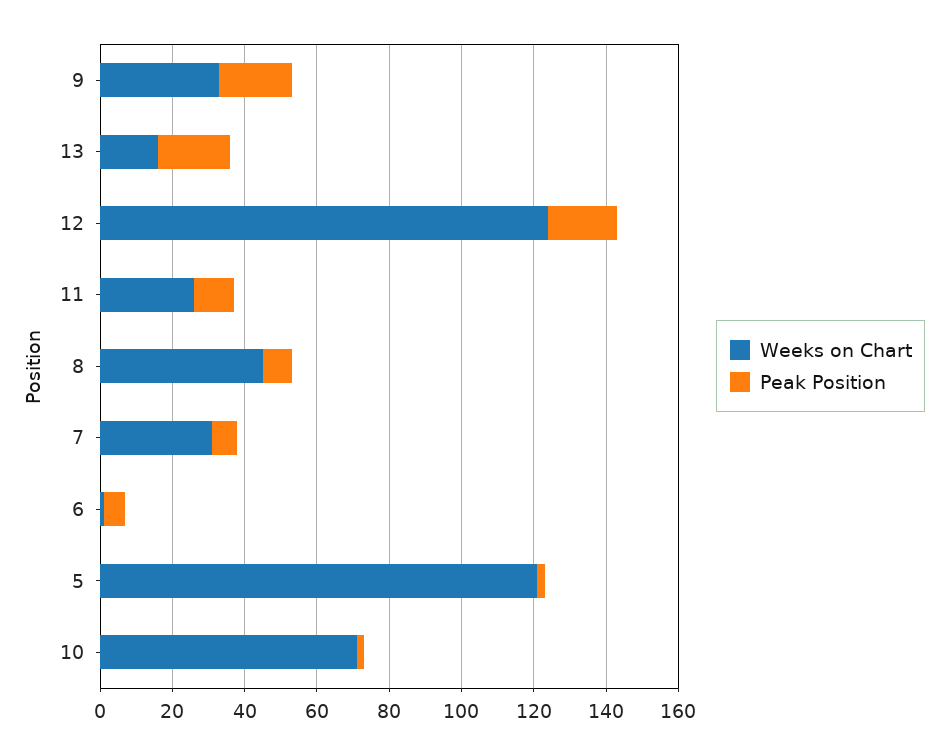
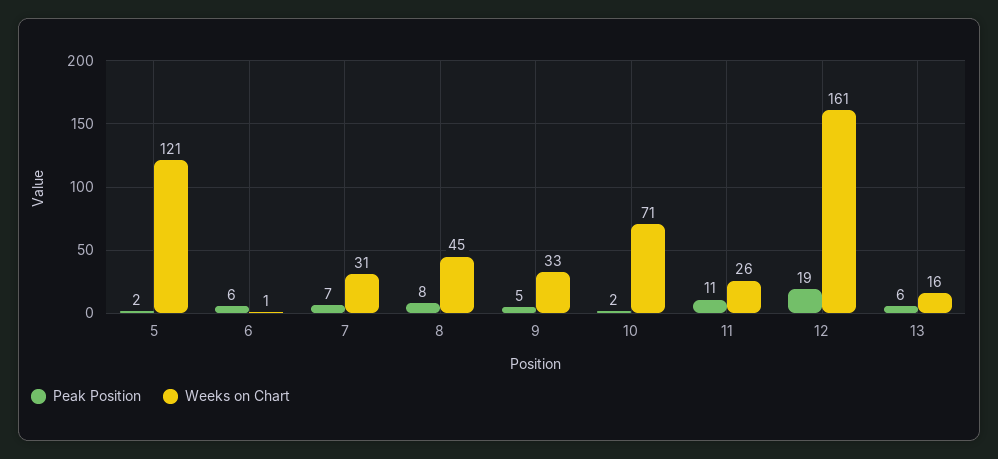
Peak Position, 9: 20 -> 5
Peak Position, 13: 20 -> 6
Weeks on Chart, 12: 125 -> 161

